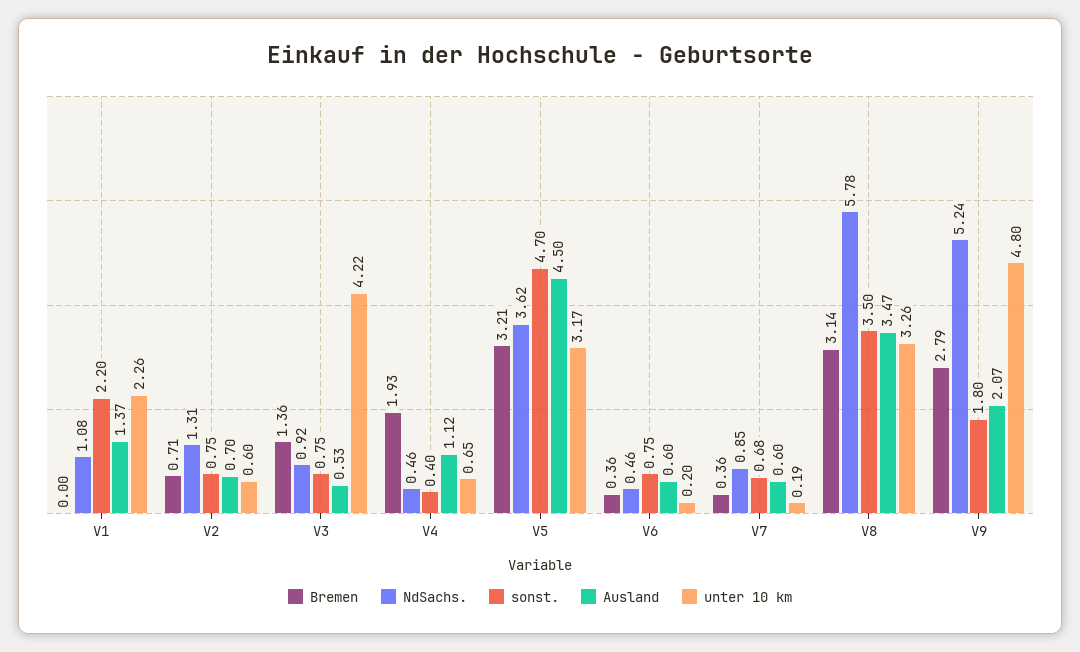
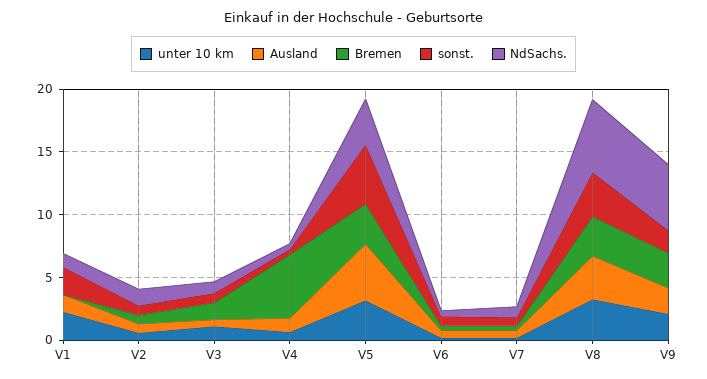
unter 10 km, V3: 4.22 -> 1
Bremen, V4: 1.93 -> 5
unter 10 km, V9: 4.8 -> 2

